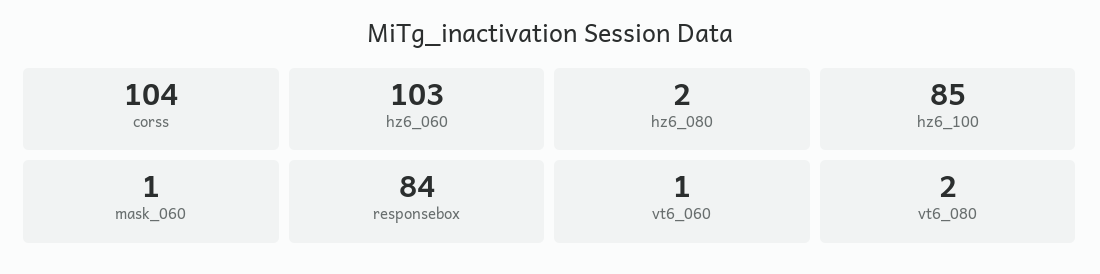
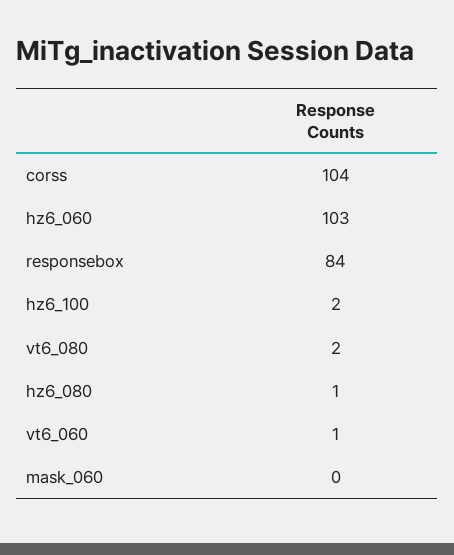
hz6_080: 2 -> 1
hz6_100: 85 -> 2
mask_060: 1 -> 0

